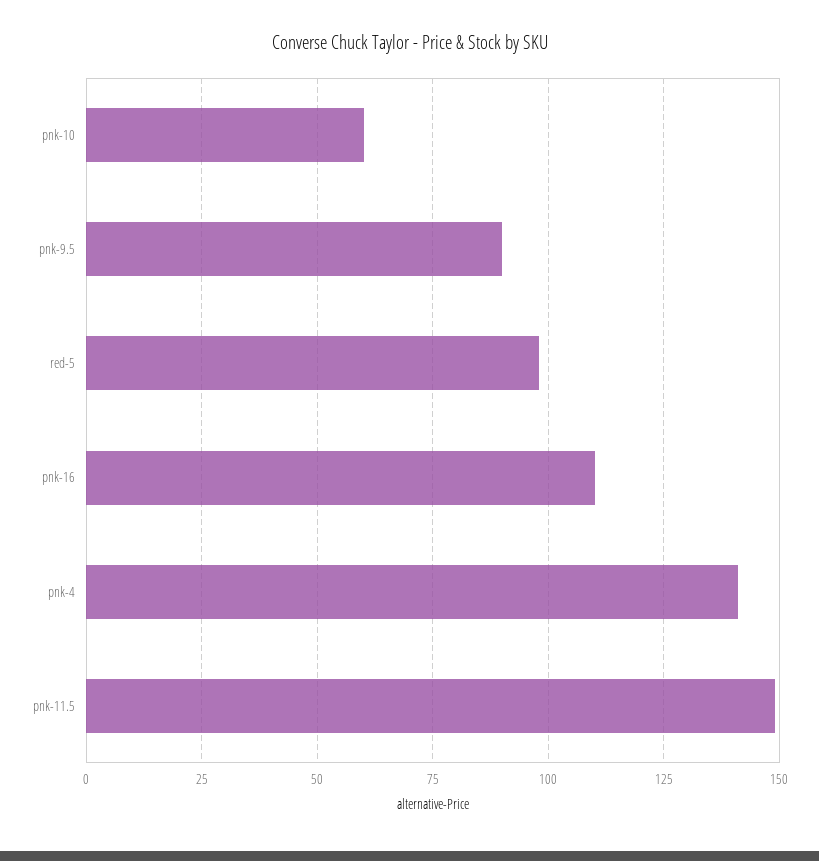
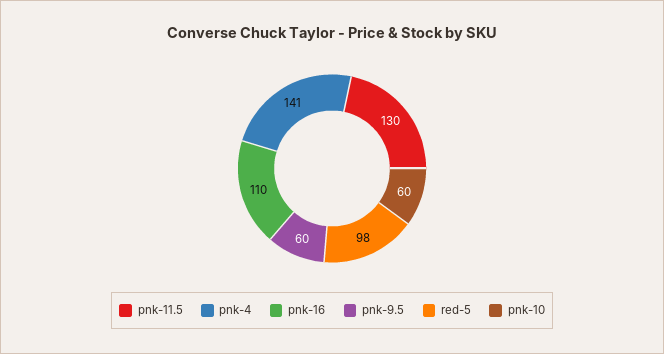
pnk-9.5: 90 -> 60
pnk-11.5: 150 -> 130

